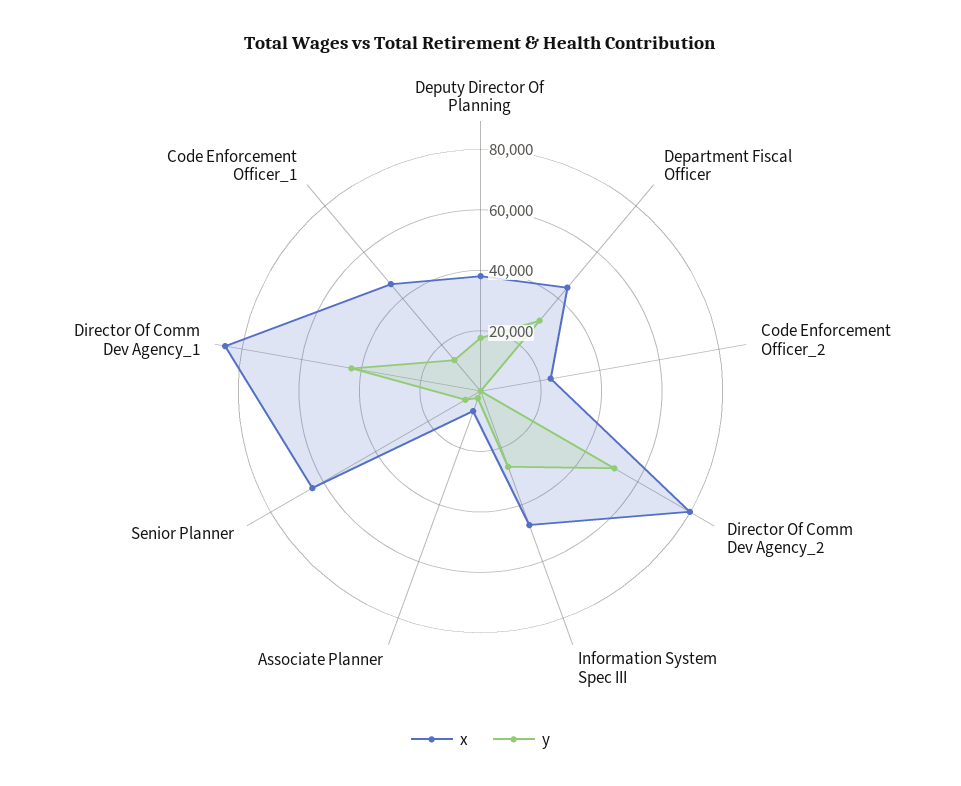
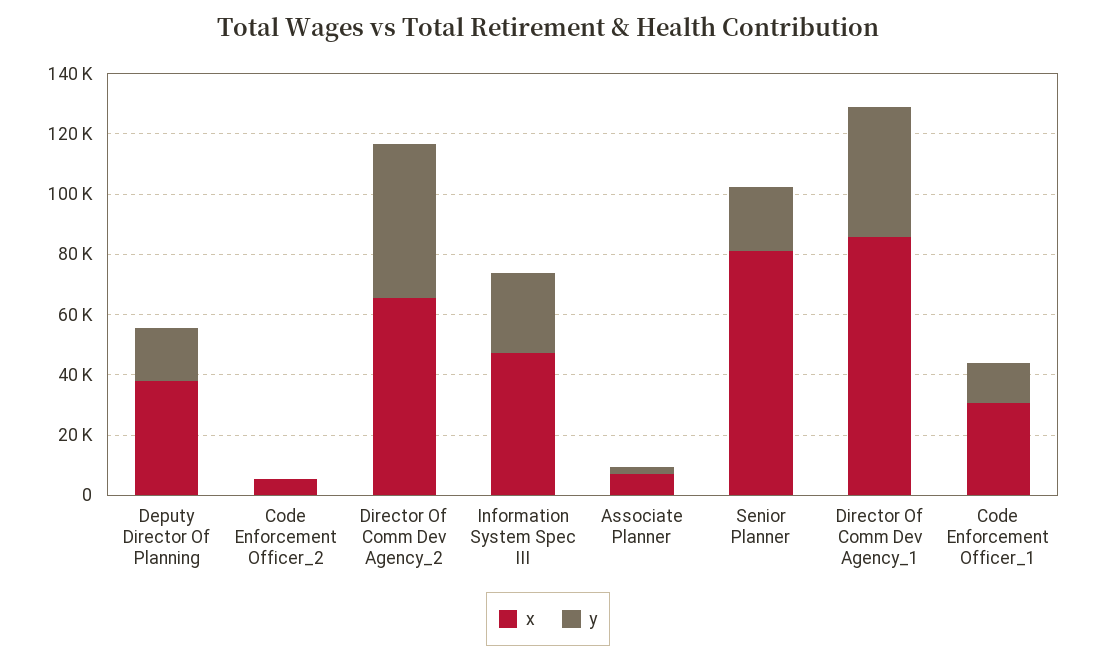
x, Department Fiscal Officer: 45000 -> none
y, Department Fiscal Officer: 30000 -> none
x, Code Enforcement Officer_2: 25000 -> 5000
x, Director Of Comm Dev Agency_2: 80000 -> 65000
x, Senior Planner: 65000 -> 80000
y, Senior Planner: 5000 -> 20000
x, Code Enforcement Officer_1: 45000 -> 30000

